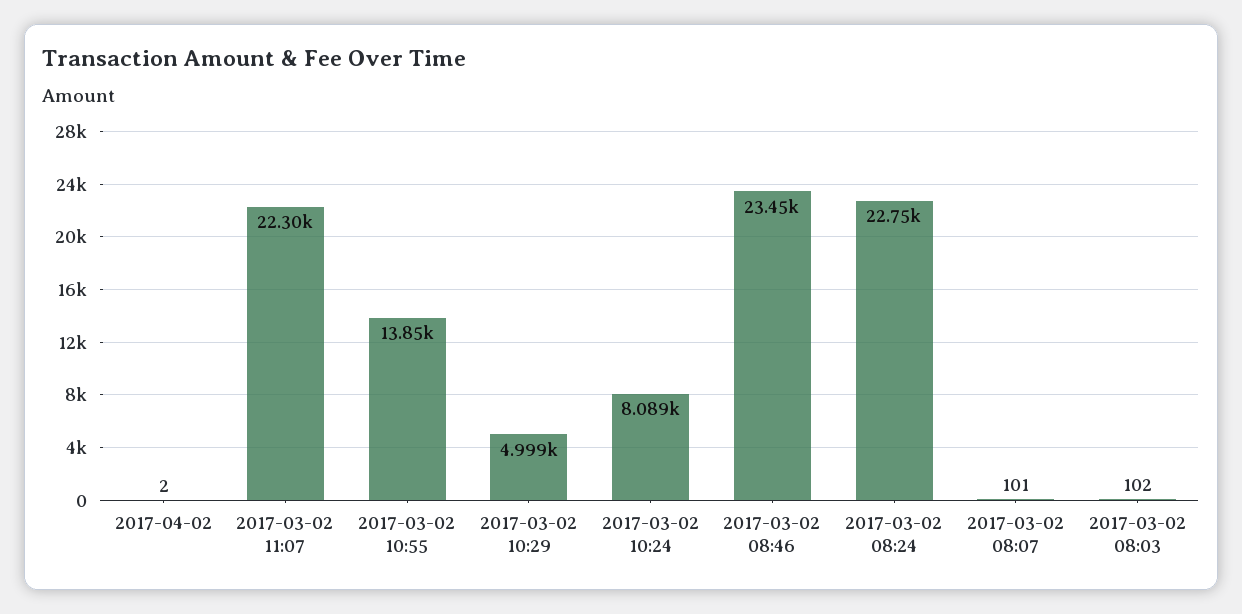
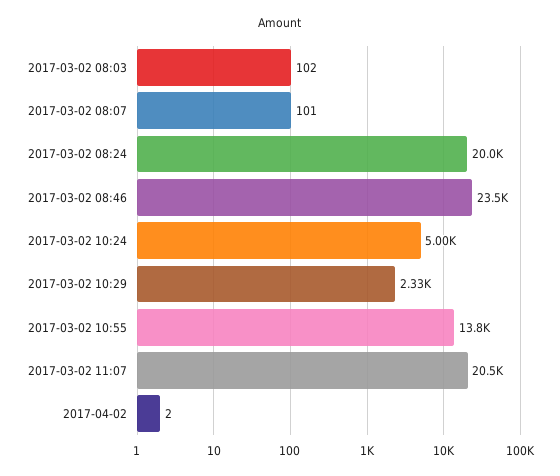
2017-03-02 11:07: 22300 -> 20500
2017-03-02 10:29: 4999 -> 2330
2017-03-02 10:24: 8089 -> 5000
2017-03-02 08:24: 22750 -> 20000

